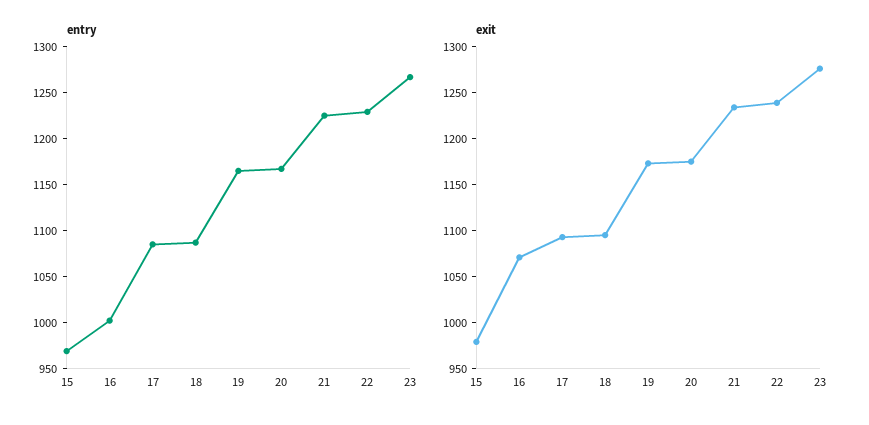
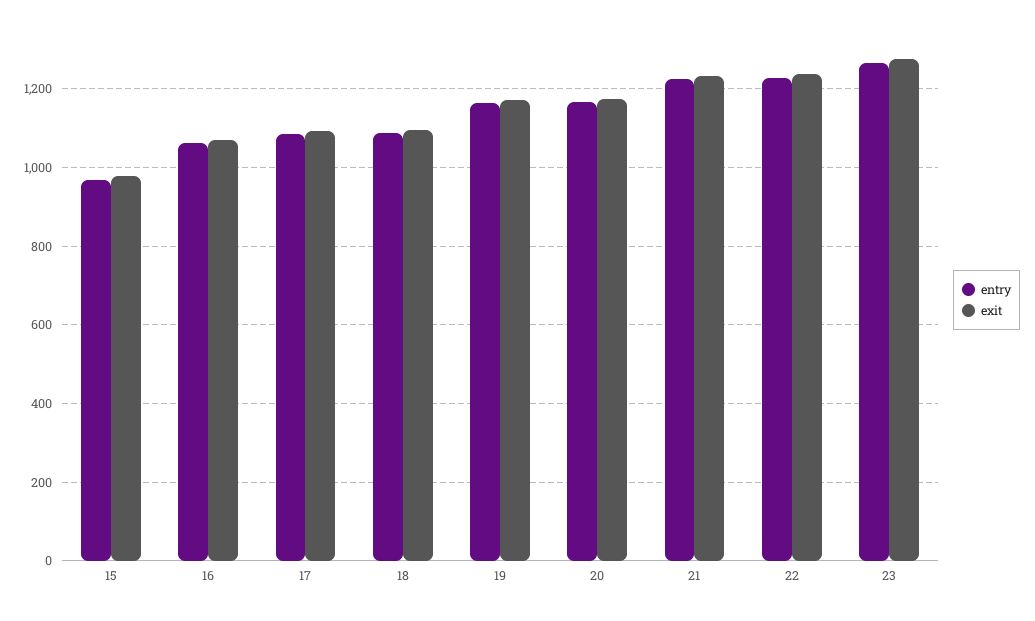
entry, 16: 1000 -> 1060

